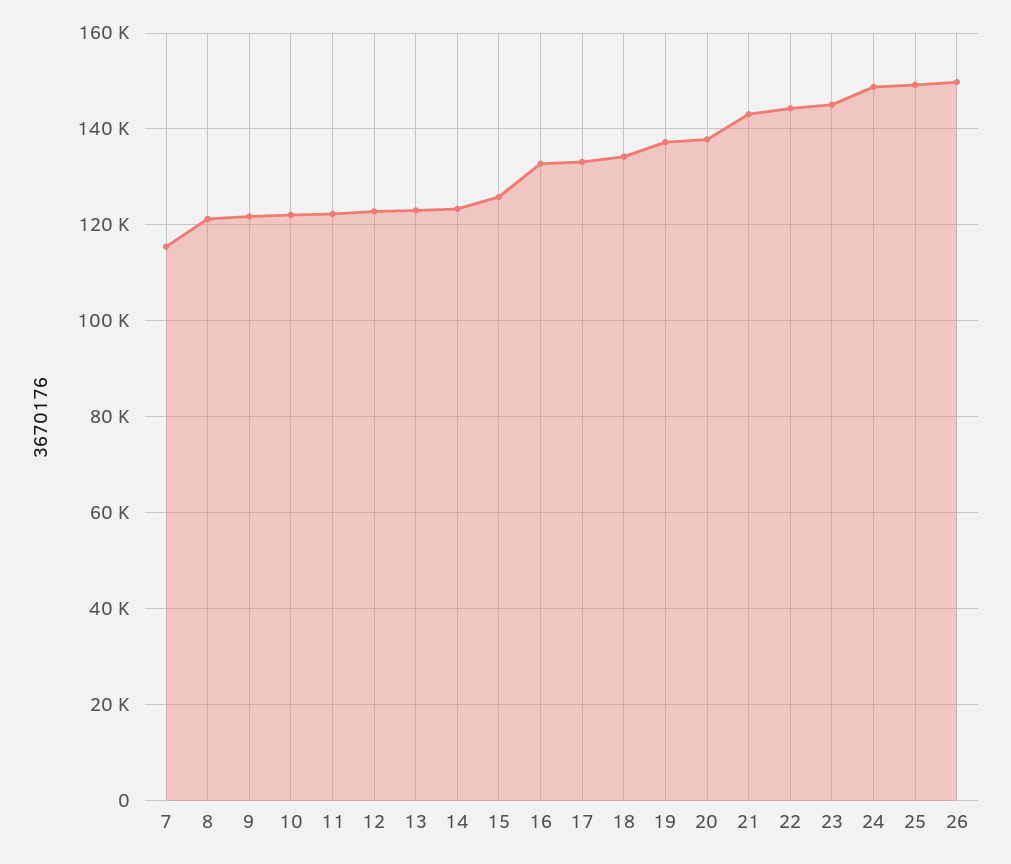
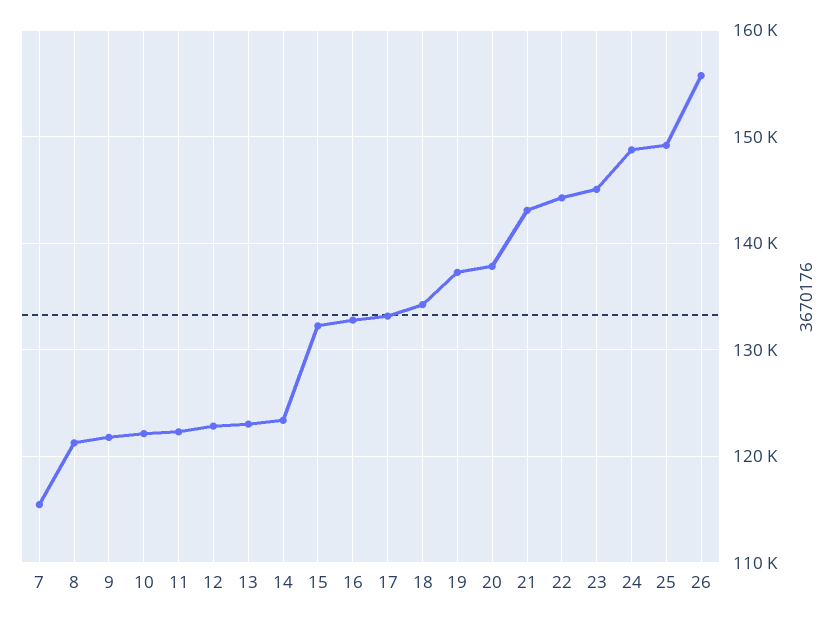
15: 126000 -> 132000
26: 150000 -> 156000

